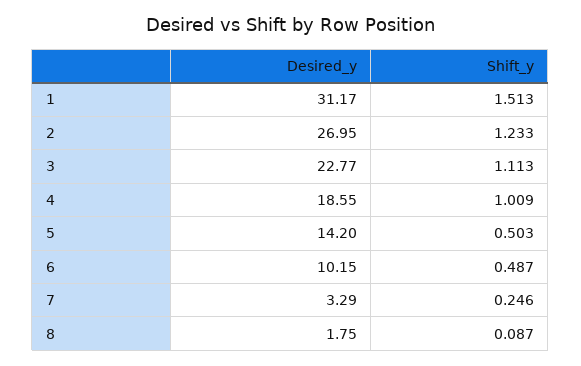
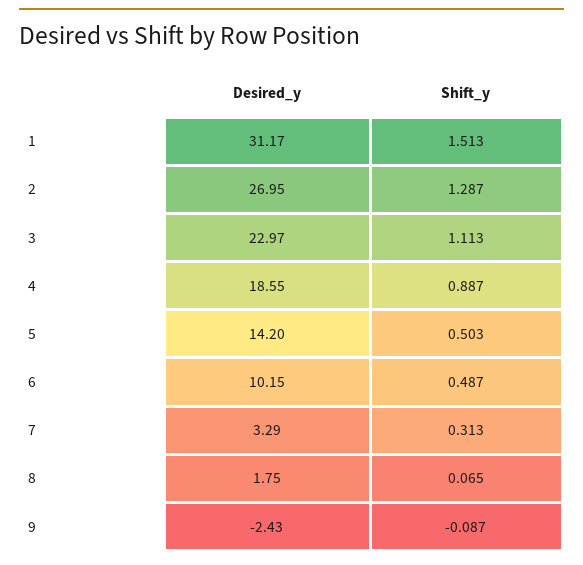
Shift_y, 2: 1.233 -> 1.287
Desired_y, 3: 22.77 -> 22.97
Shift_y, 4: 1.009 -> 0.887
Shift_y, 7: 0.246 -> 0.313
Shift_y, 8: 0.087 -> 0.065
Desired_y, 9: none -> -2.43
Shift_y, 9: none -> -0.087

